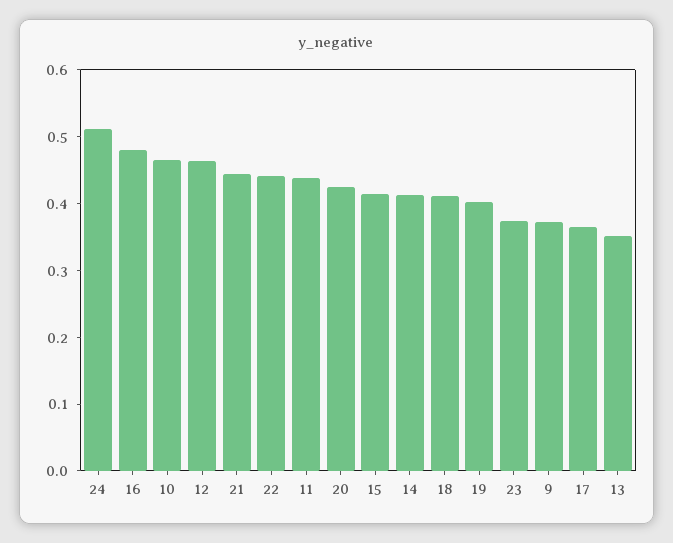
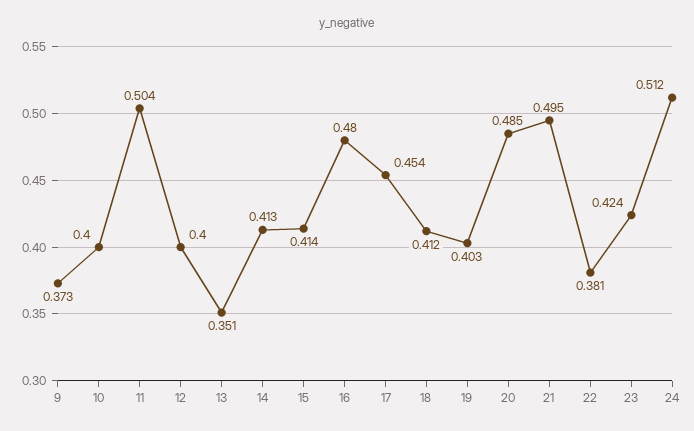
10: 0.46 -> 0.4
12: 0.46 -> 0.4
21: 0.44 -> 0.495
22: 0.44 -> 0.381
11: 0.44 -> 0.504
20: 0.42 -> 0.485
23: 0.38 -> 0.424
17: 0.36 -> 0.454

